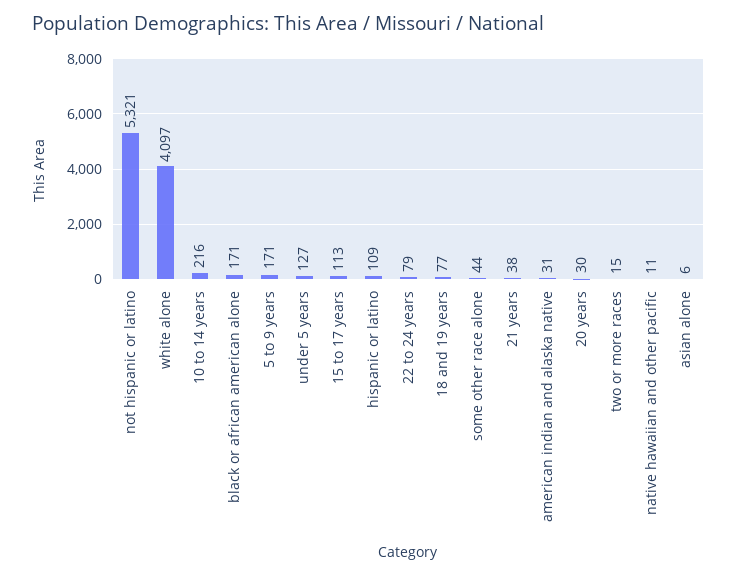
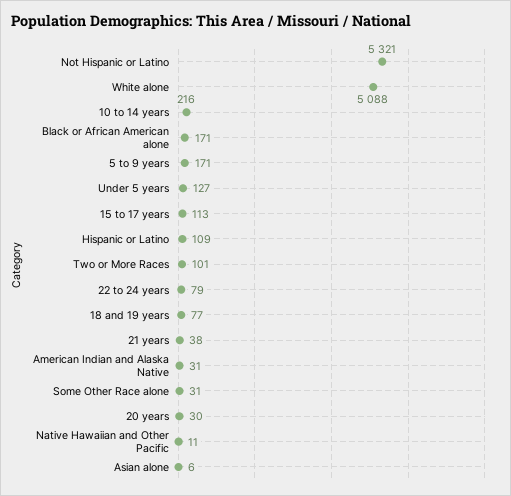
white alone: 4097 -> 5088
some other race alone: 44 -> 31
two or more races: 15 -> 101

